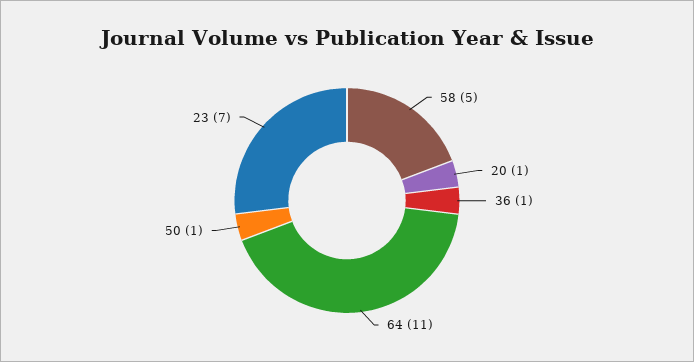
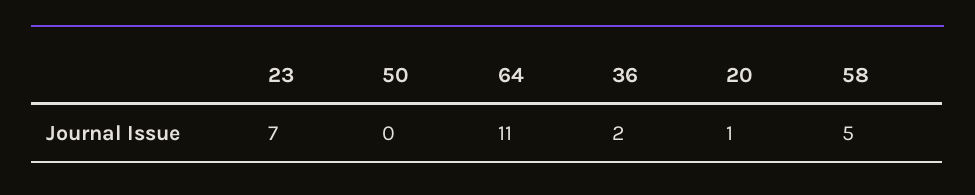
36: 1 -> 2
50: 1 -> 0

